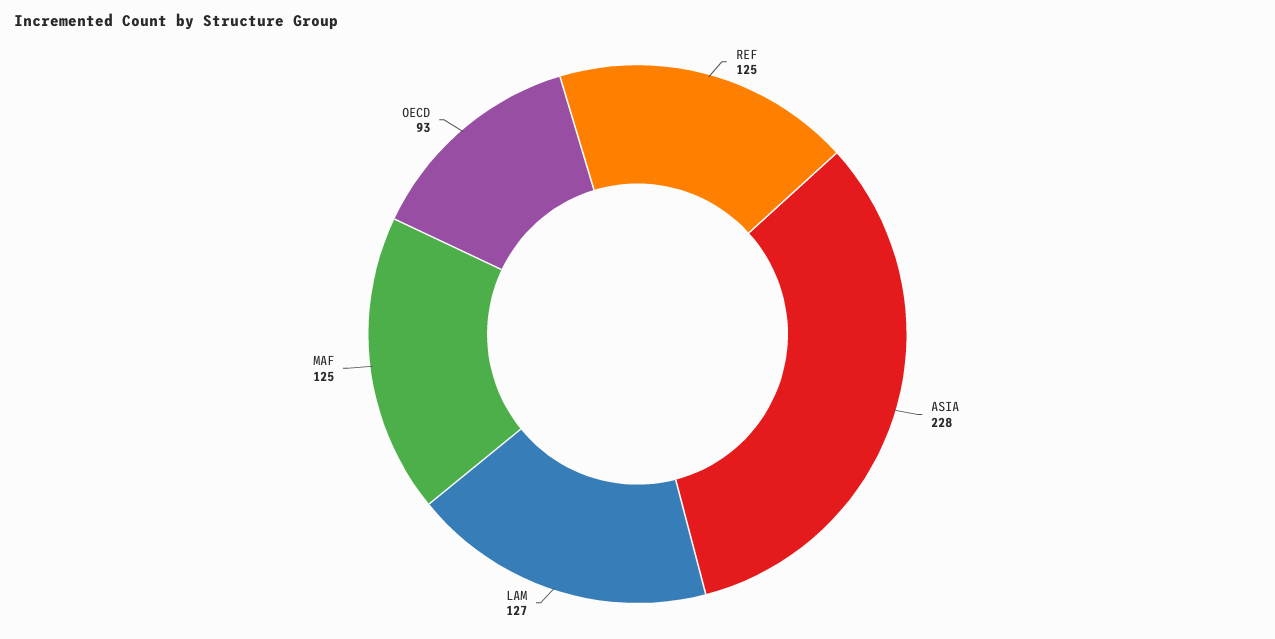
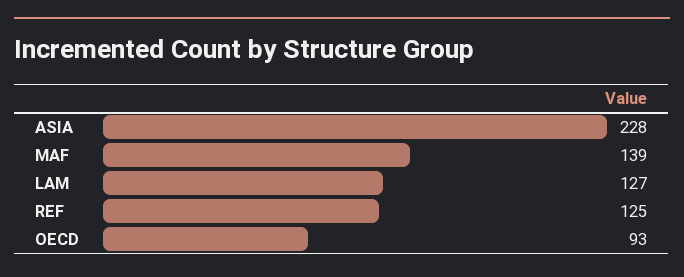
MAF: 125 -> 139

